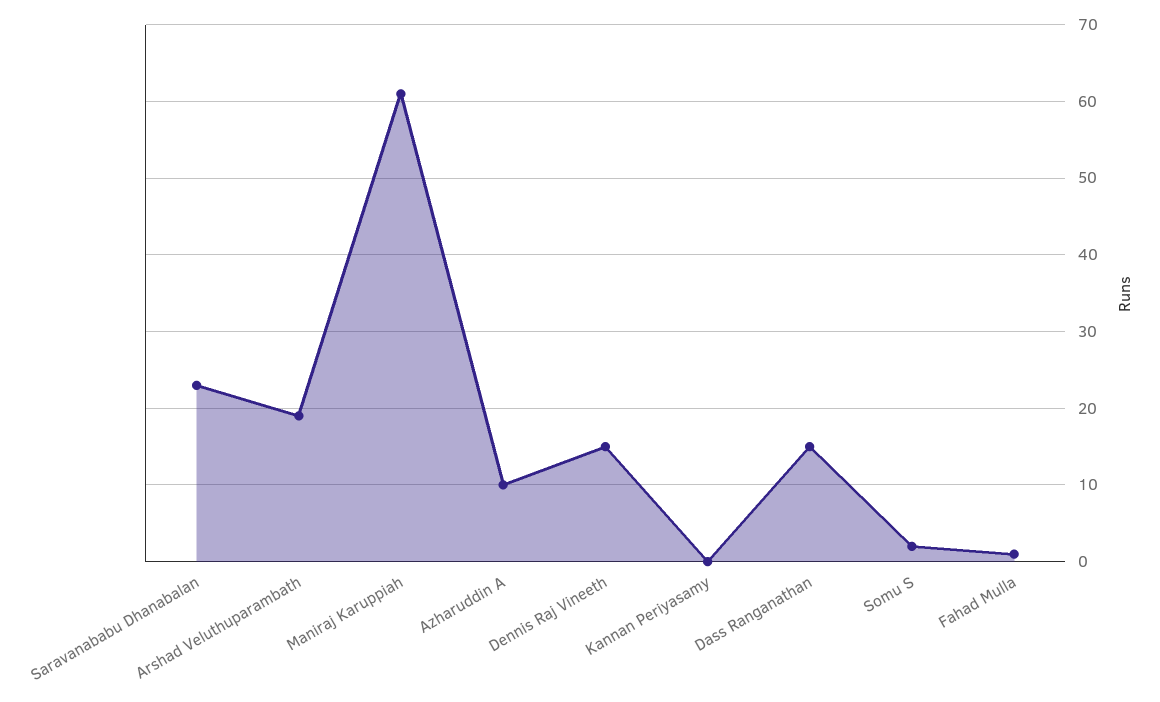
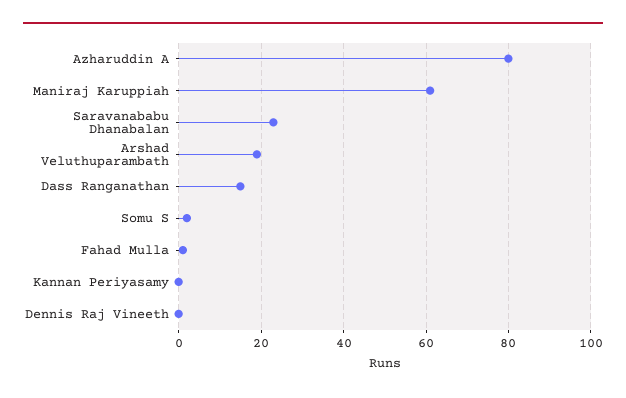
Azharuddin A: 10 -> 80
Dennis Raj Vineeth: 15 -> 0

